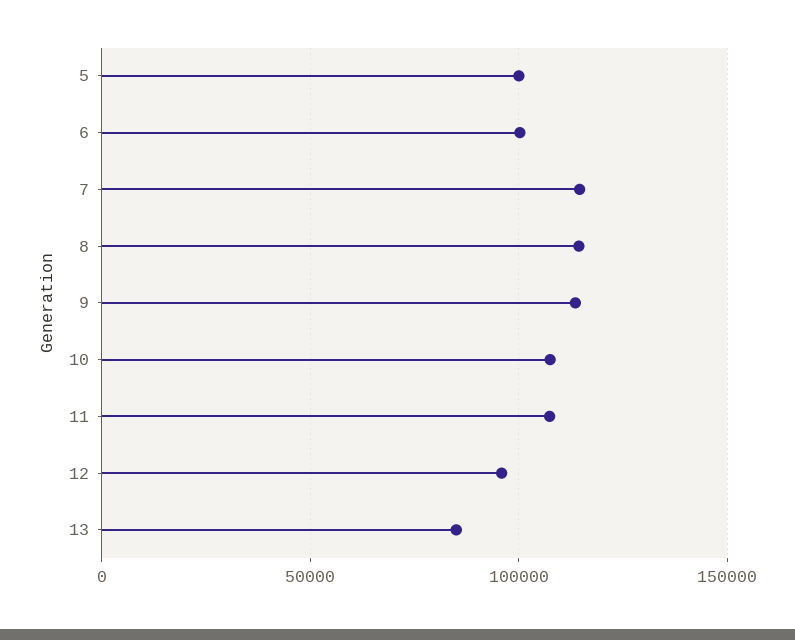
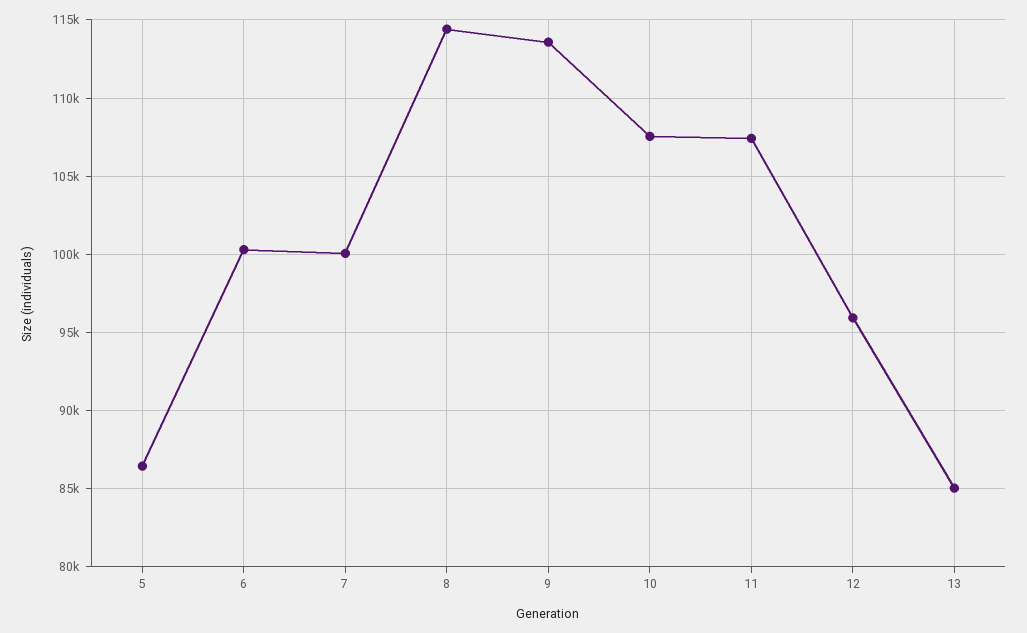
5: 100000 -> 86500
7: 115000 -> 100000

